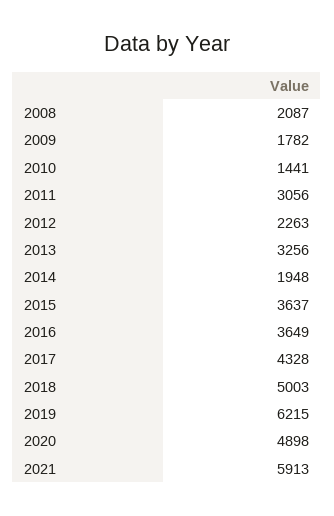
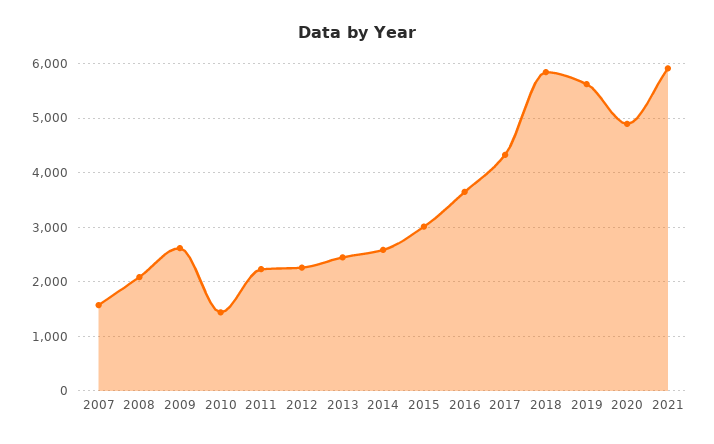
2009: 1782 -> 2600
2011: 3056 -> 2200
2013: 3256 -> 2400
2014: 1948 -> 2600
2015: 3637 -> 3000
2018: 5003 -> 5800
2019: 6215 -> 5600
2007: none -> 1600

